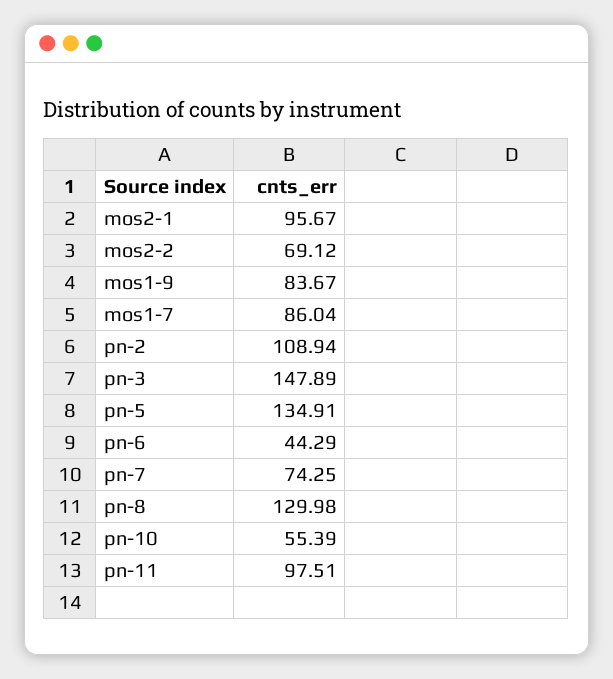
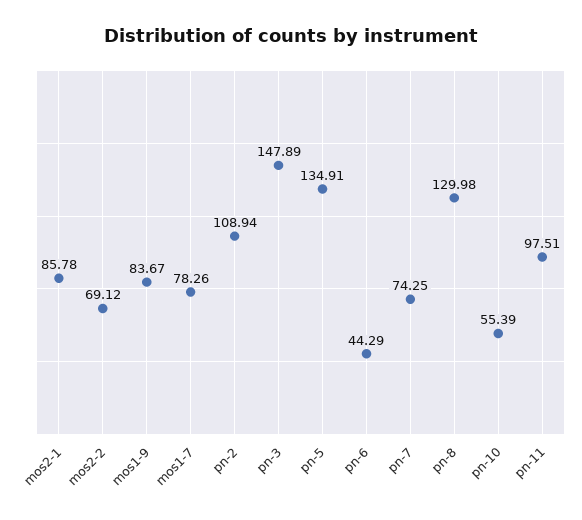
mos2-1: 95.67 -> 85.78
mos1-7: 86.04 -> 78.26

